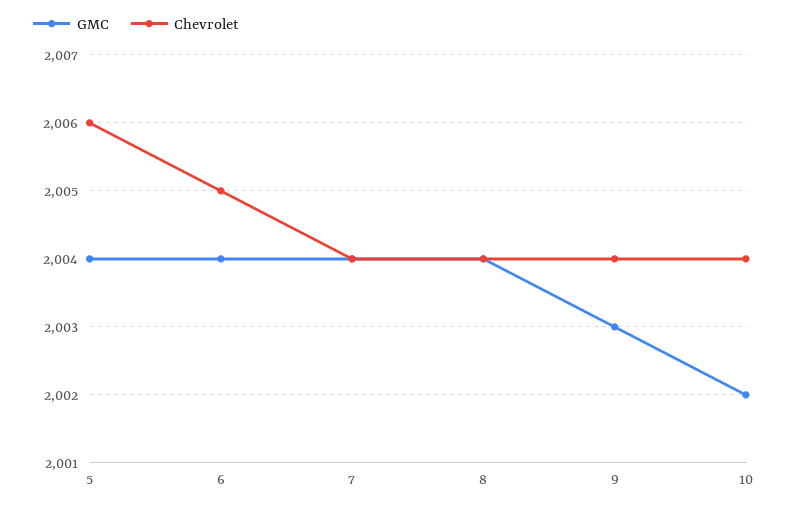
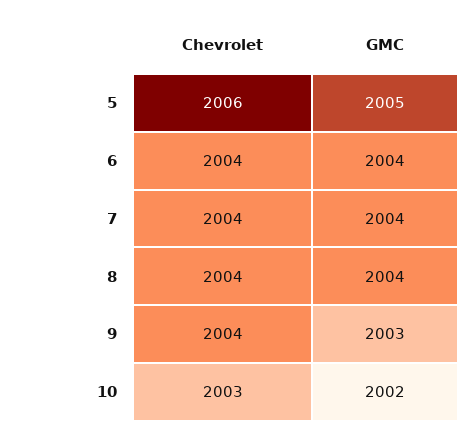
GMC, 5: 2004 -> 2005
Chevrolet, 6: 2005 -> 2004
Chevrolet, 10: 2004 -> 2003

